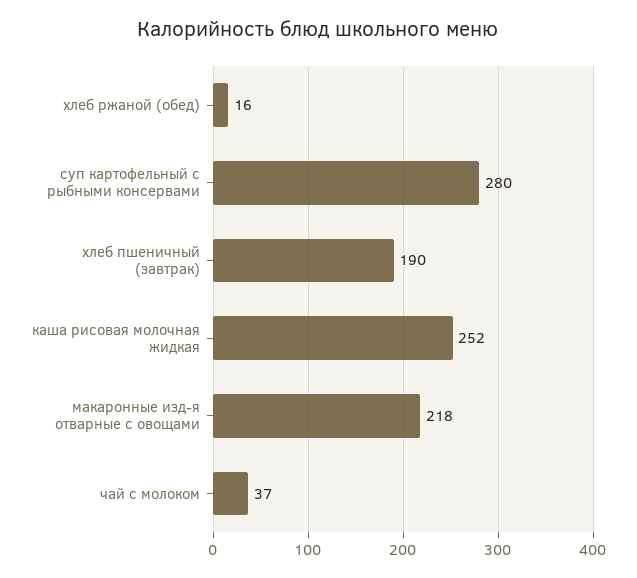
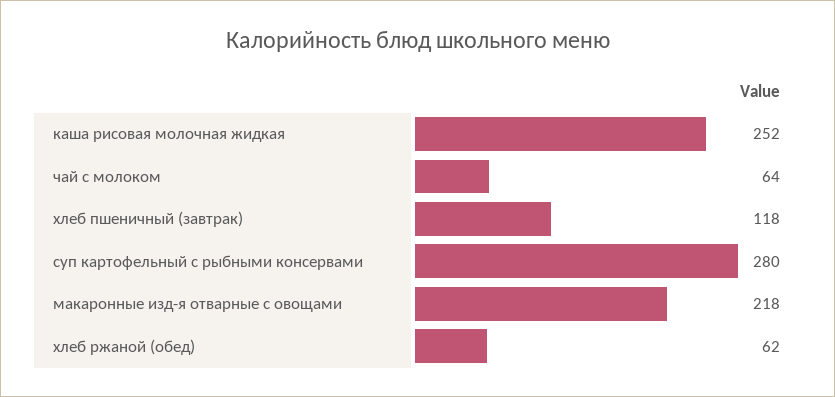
хлеб ржаной (обед): 16 -> 62
хлеб пшеничный (завтрак): 190 -> 118
чай с молоком: 37 -> 64

